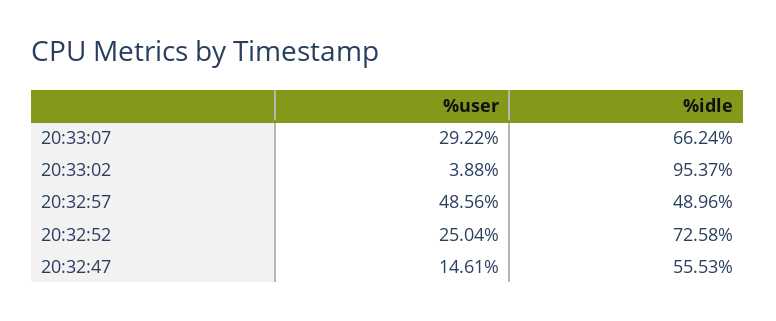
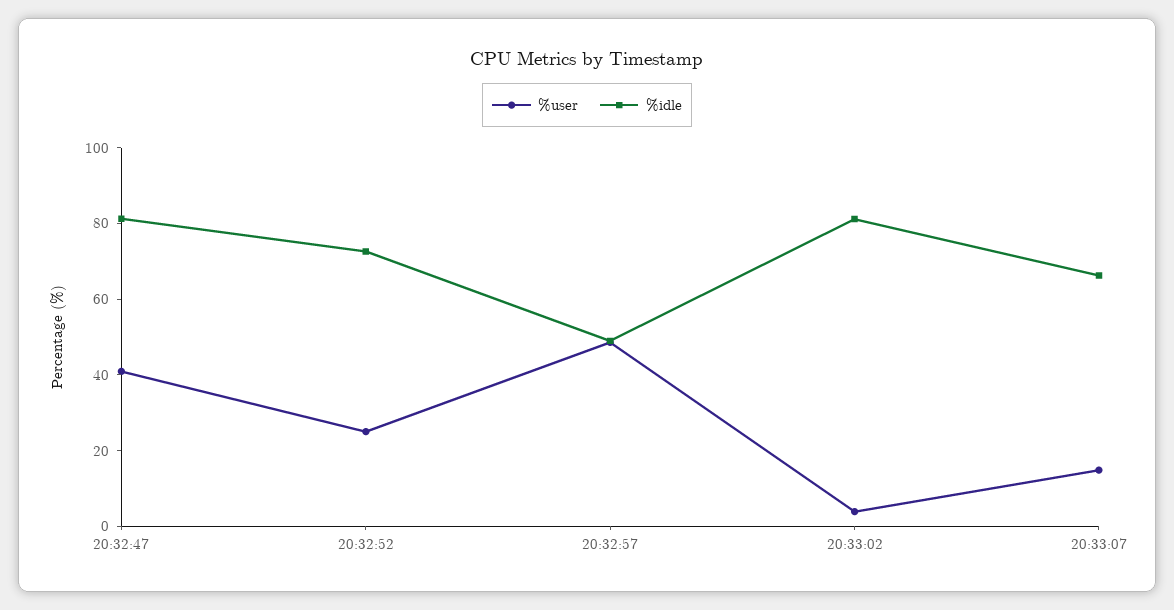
%user, 20:33:07: 29.22 -> 15
%idle, 20:33:02: 95.37 -> 80
%user, 20:32:47: 14.61 -> 40
%idle, 20:32:47: 55.53 -> 80

